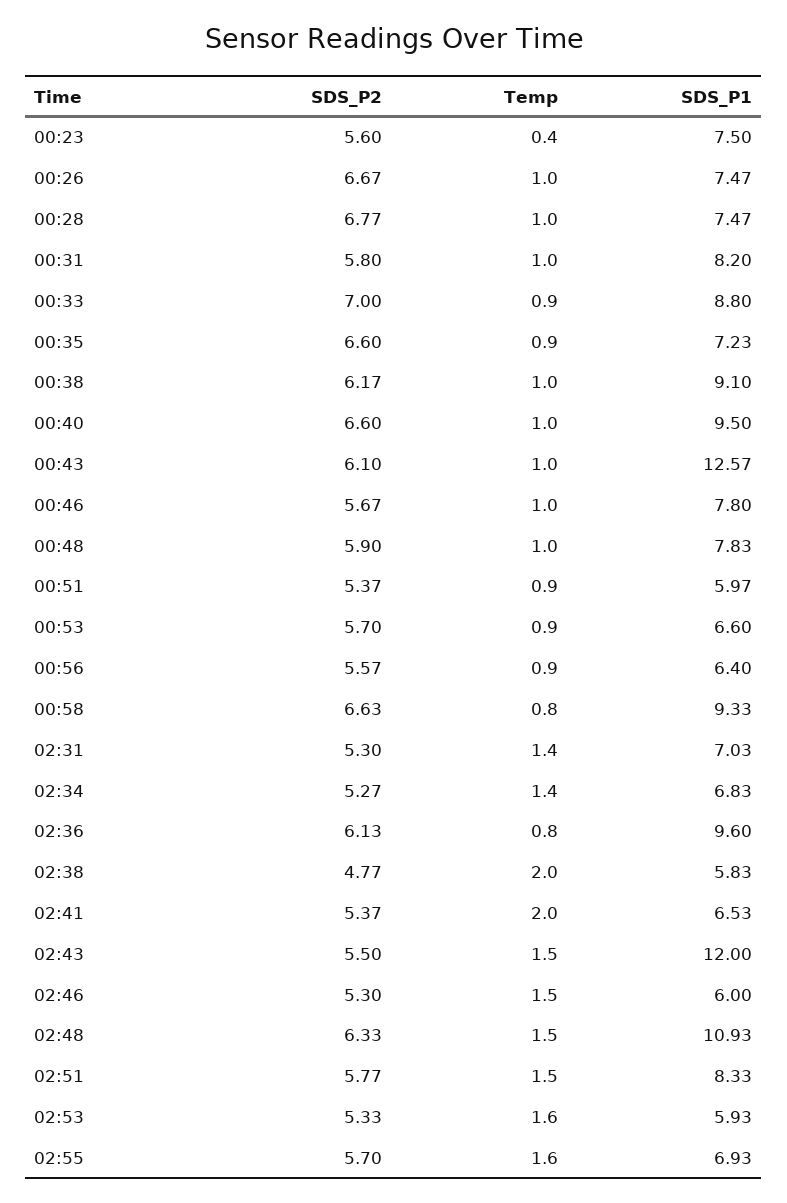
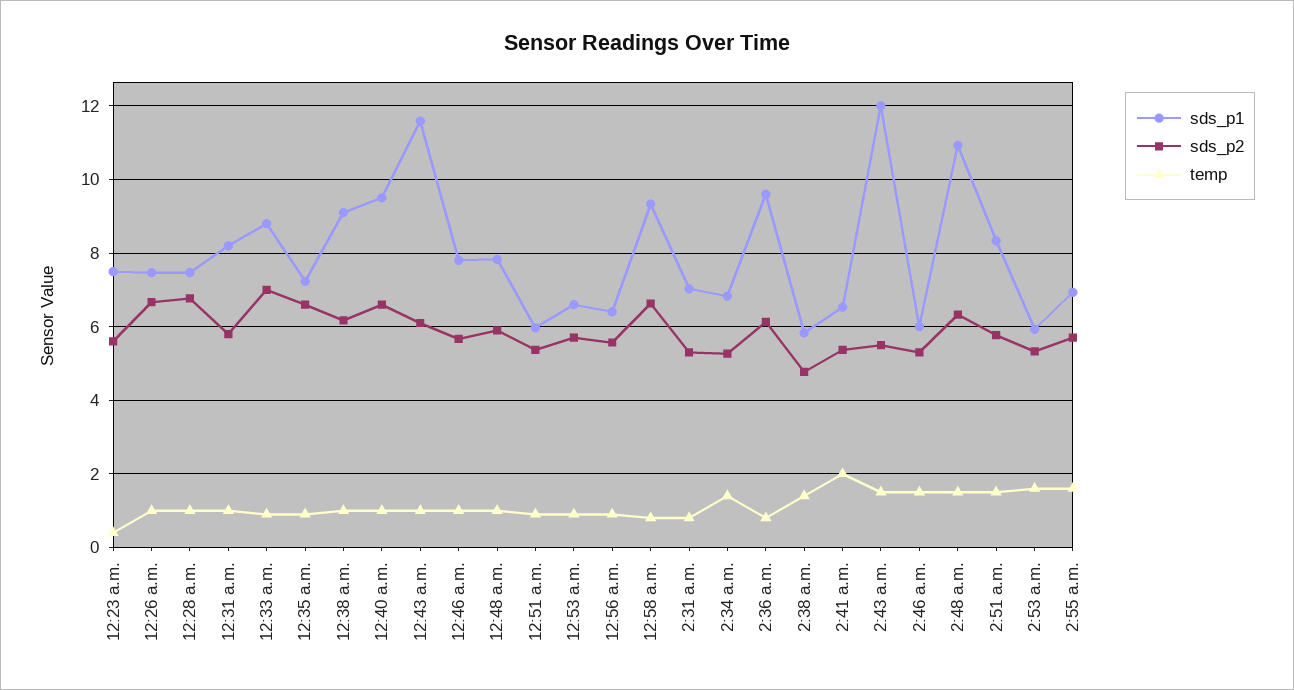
SDS_P1, 00:43: 12.57 -> 11.6
Temp, 02:31: 1.4 -> 0.8
Temp, 02:38: 2 -> 1.4

